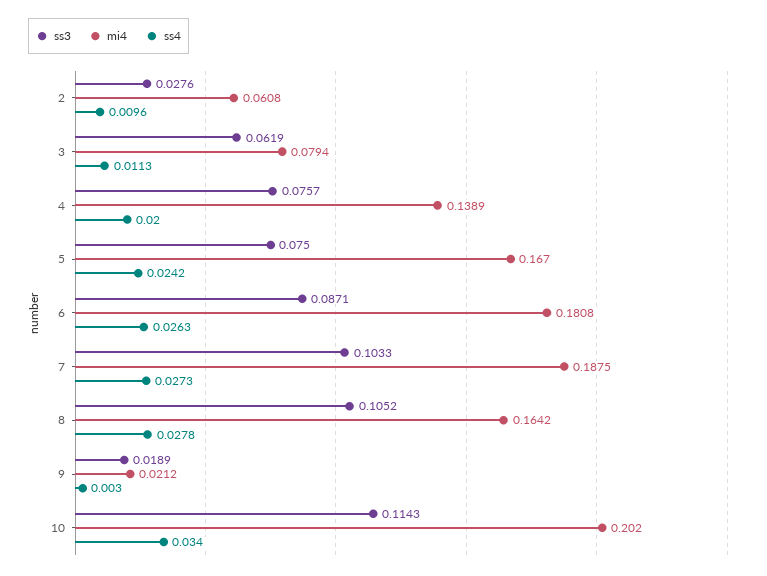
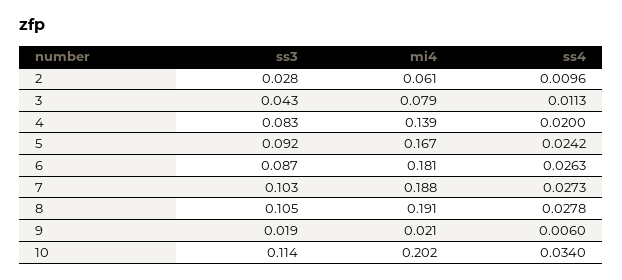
ss3, 3: 0.0619 -> 0.043
ss3, 4: 0.0757 -> 0.083
ss3, 5: 0.075 -> 0.092
mi4, 8: 0.1642 -> 0.191
ss4, 9: 0.003 -> 0.006

